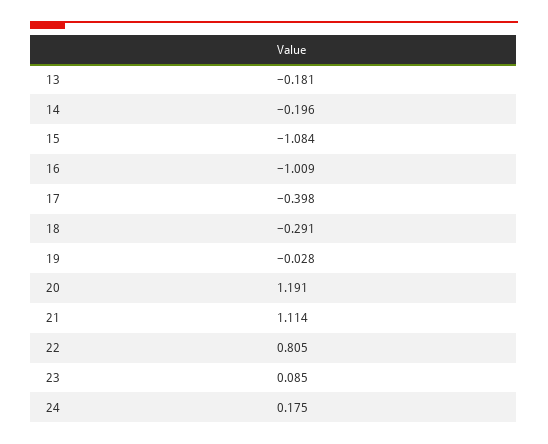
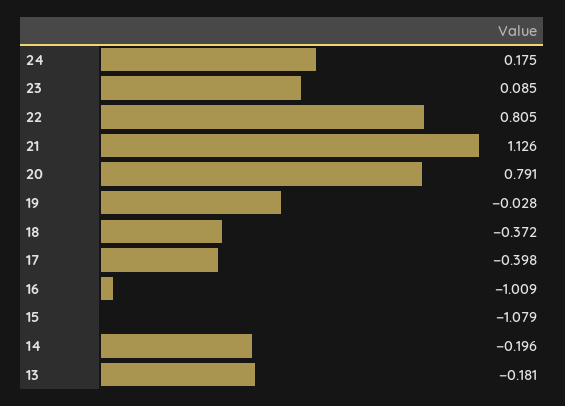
15: -1.084 -> -1.079
18: -0.291 -> -0.372
20: 1.191 -> 0.791
21: 1.114 -> 1.126

